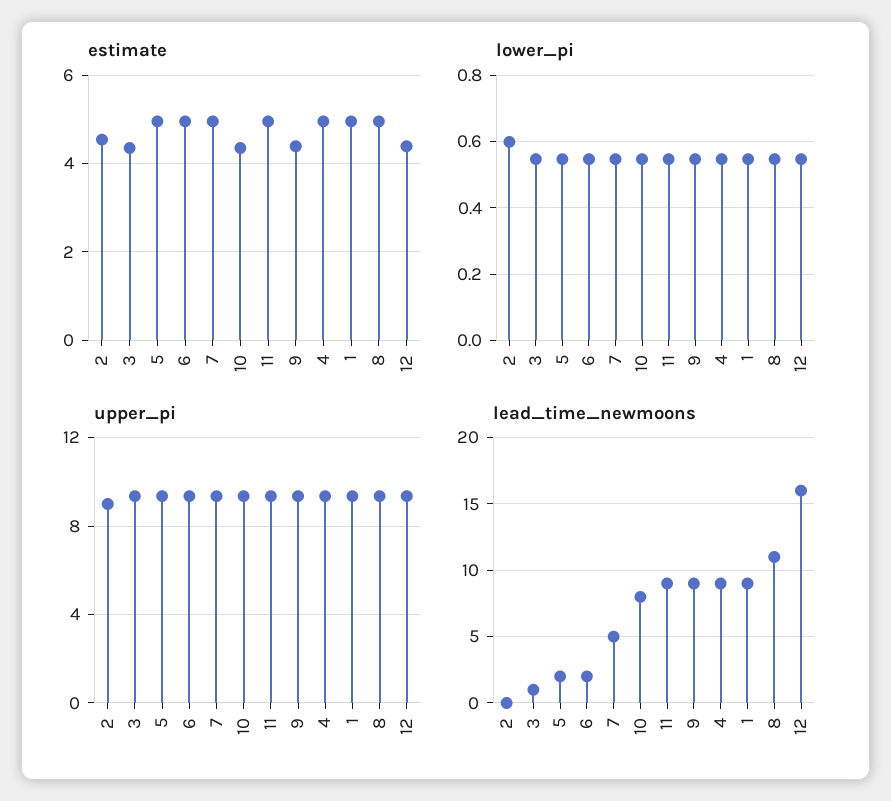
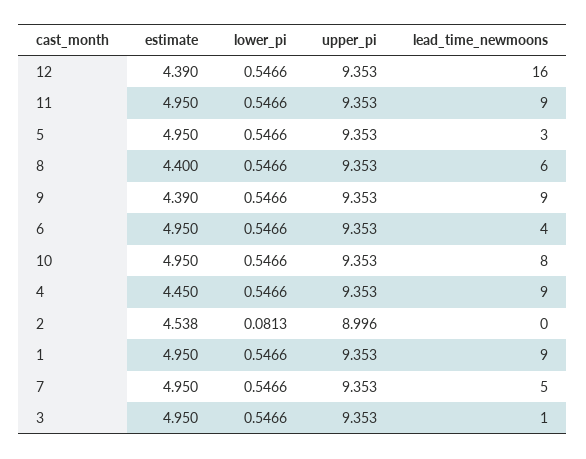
estimate, 3: 4.4 -> 4.95
estimate, 10: 4.4 -> 4.95
estimate, 4: 5 -> 4.45
estimate, 8: 5 -> 4.4
lower_pi, 2: 0.6 -> 0.0813
lead_time_newmoons, 5: 2 -> 3
lead_time_newmoons, 6: 2 -> 4
lead_time_newmoons, 8: 11 -> 6

